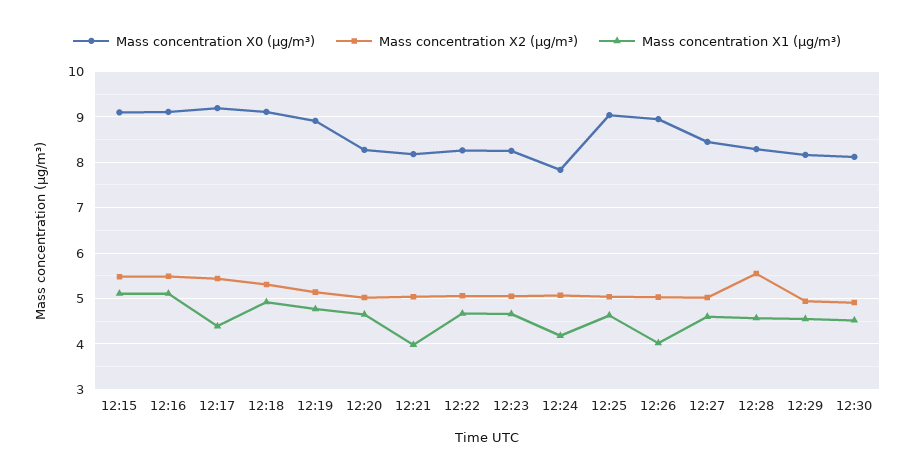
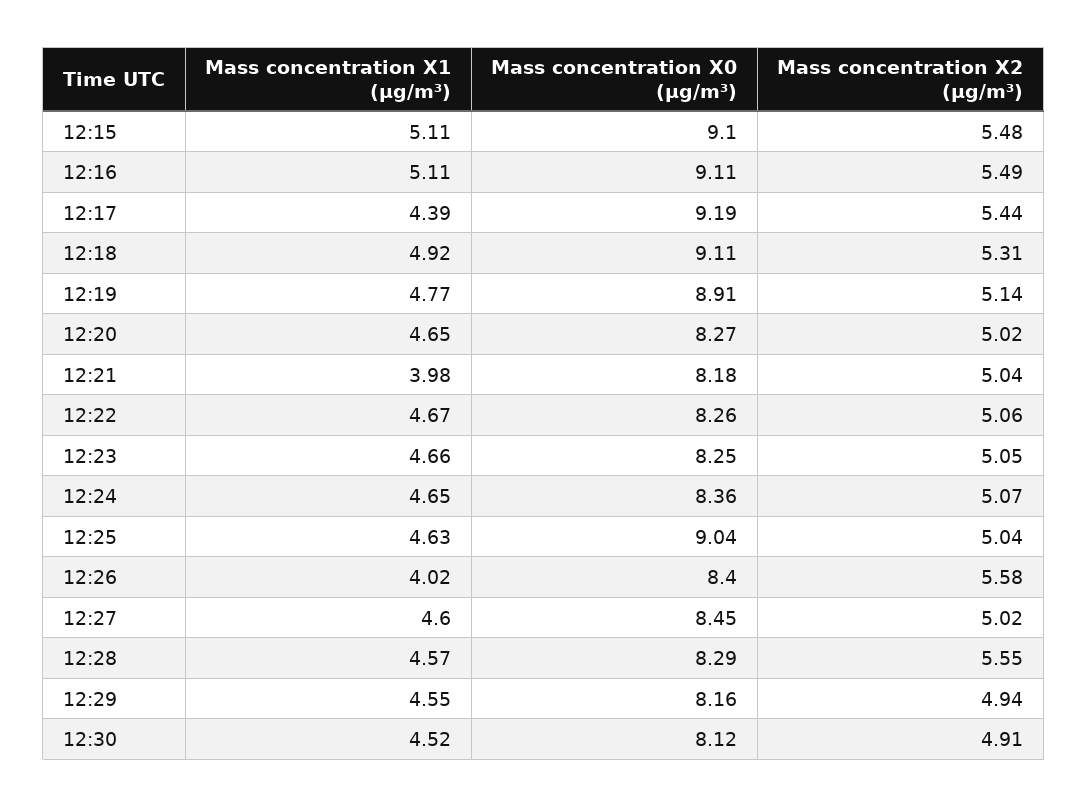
Mass concentration X0 (μg/m³), 12:24: 7.8 -> 8.36
Mass concentration X1 (μg/m³), 12:24: 4.2 -> 4.65
Mass concentration X0 (μg/m³), 12:26: 9 -> 8.4
Mass concentration X2 (μg/m³), 12:26: 5 -> 5.58

